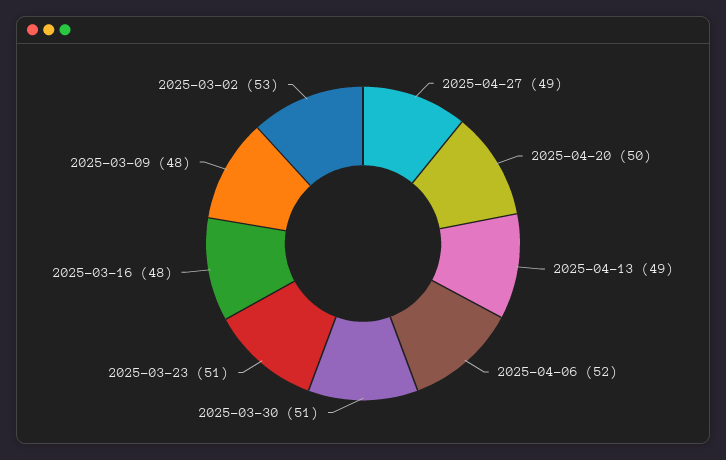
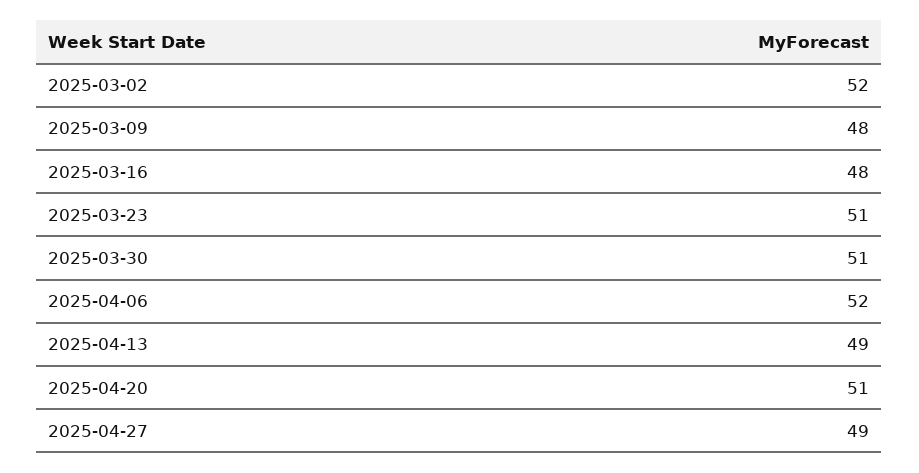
2025-04-20: 50 -> 51
2025-03-02: 53 -> 52

